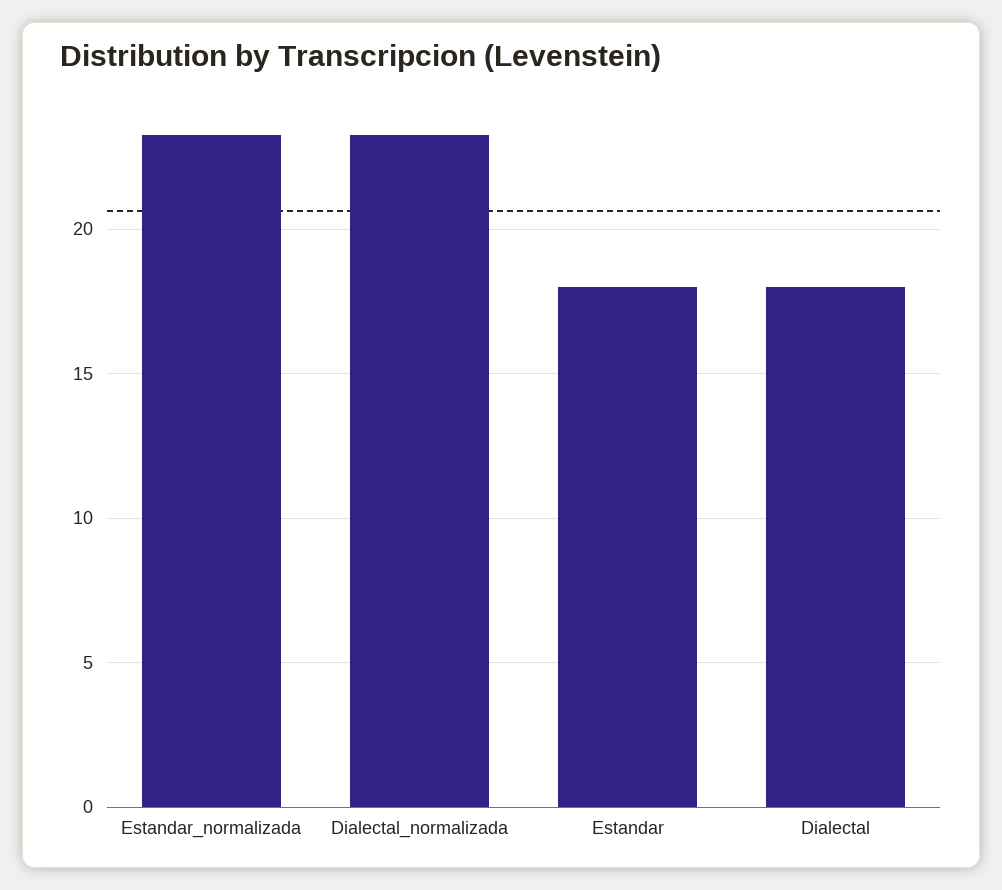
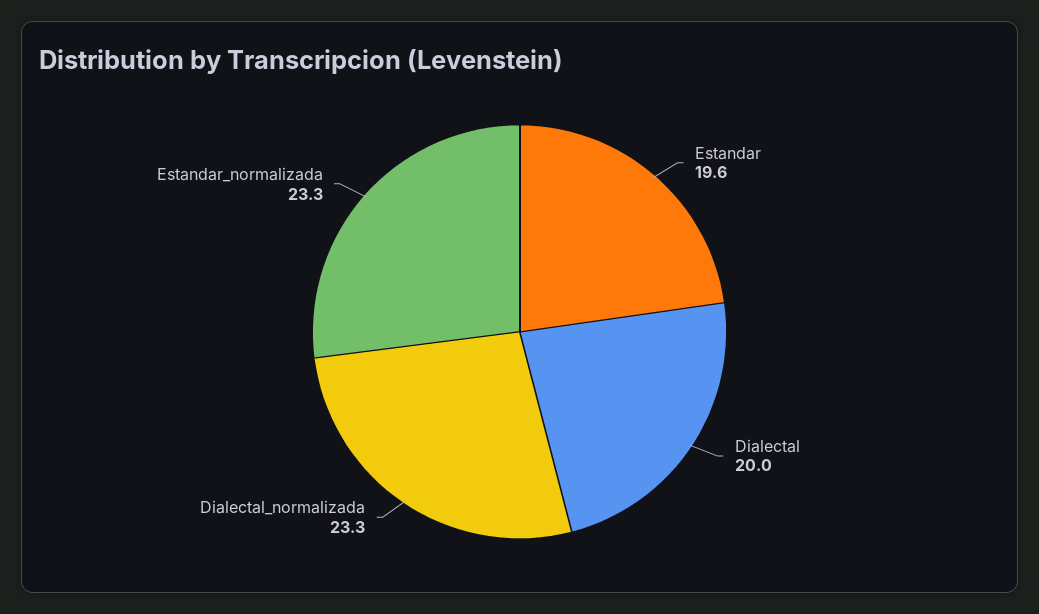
Estandar: 18 -> 19.6
Dialectal: 18 -> 20

